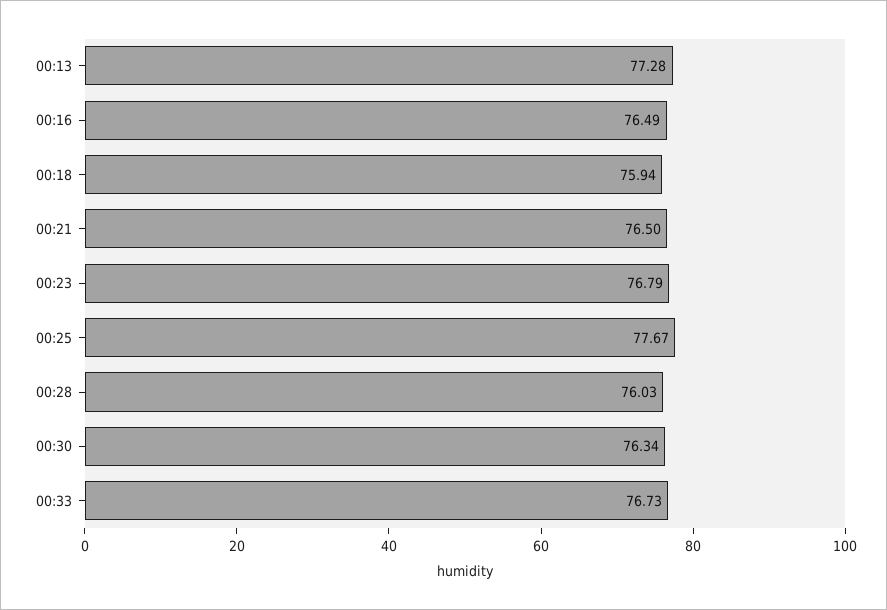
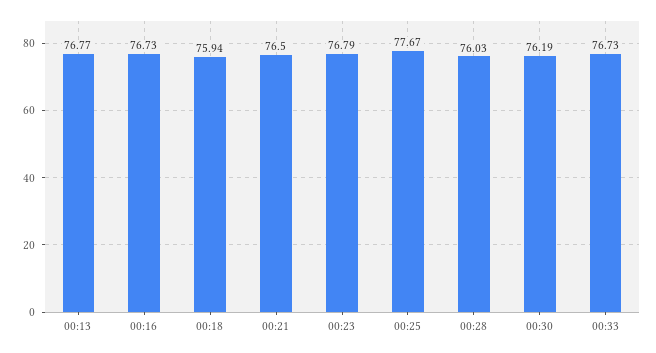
00:13: 77.28 -> 76.77
00:16: 76.49 -> 76.73
00:30: 76.34 -> 76.19

